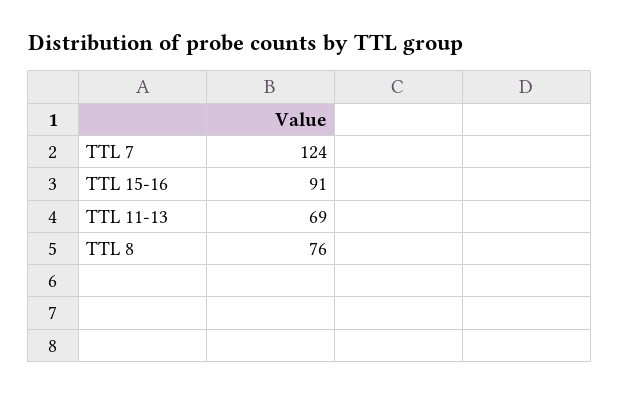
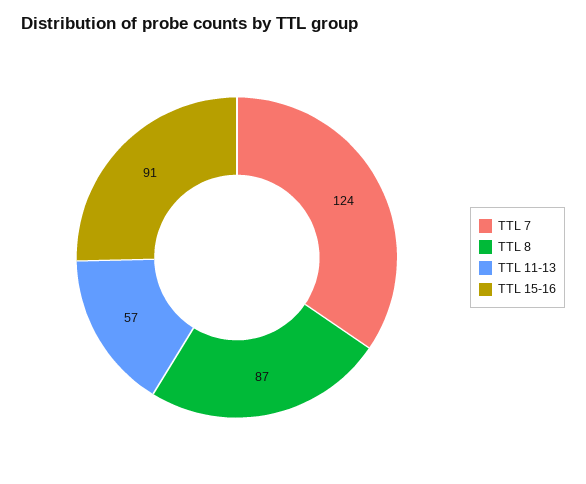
TTL 11-13: 69 -> 57
TTL 8: 76 -> 87

